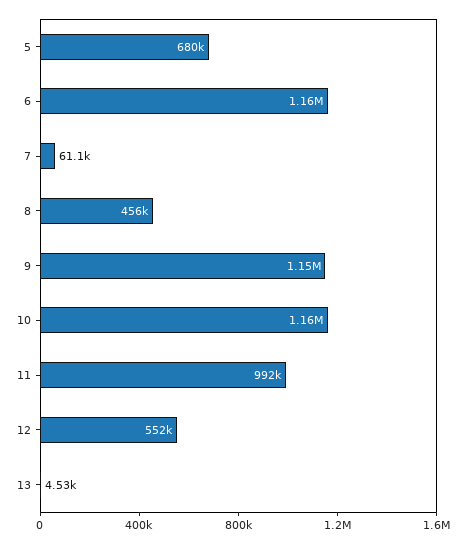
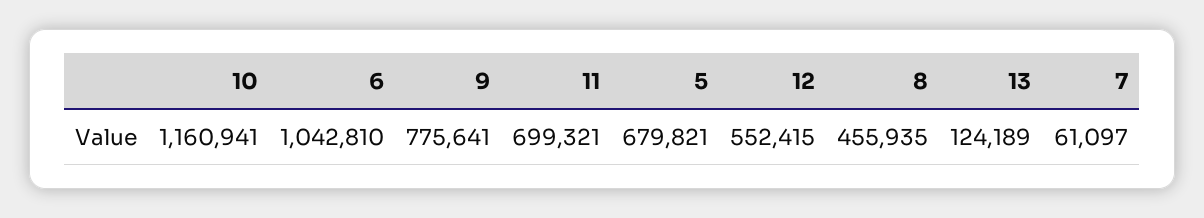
6: 1160000 -> 1042810
9: 1150000 -> 775641
11: 992000 -> 699321
13: 4530 -> 124189

